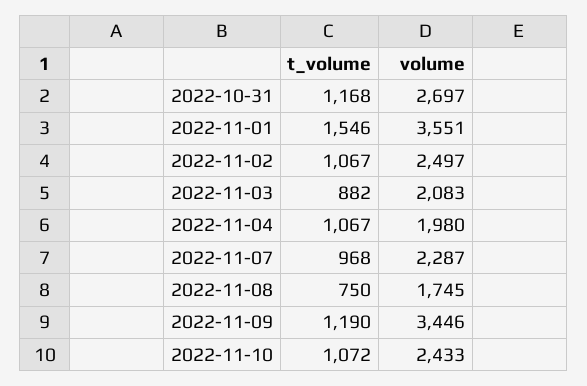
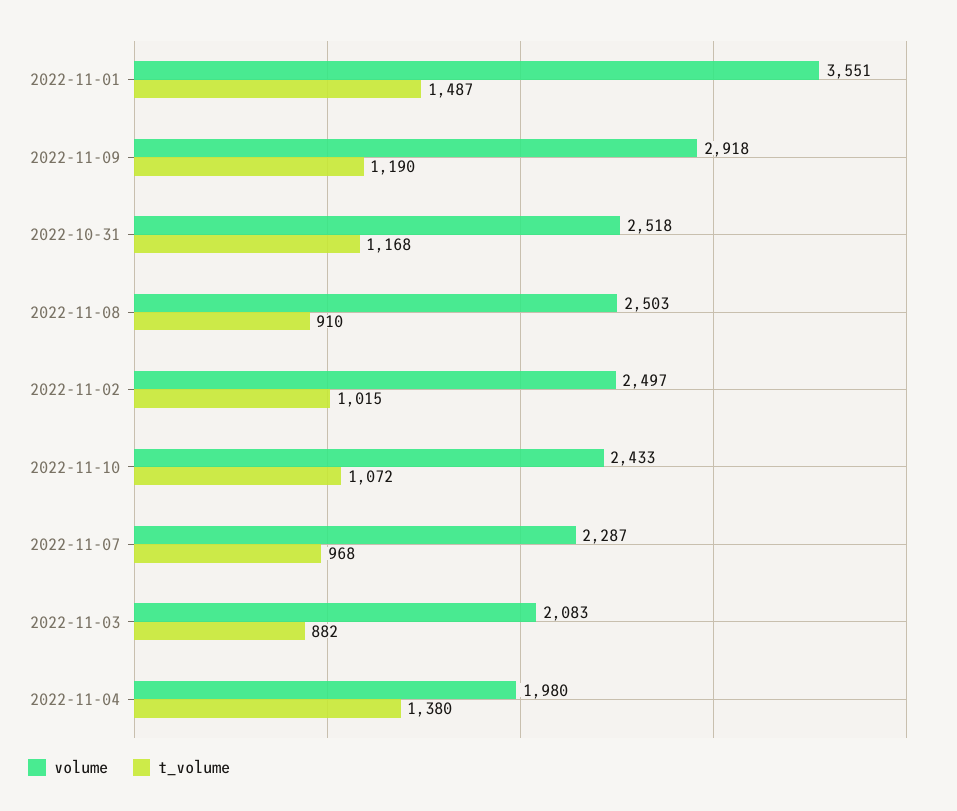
volume, 2022-10-31: 2697 -> 2518
t_volume, 2022-11-01: 1546 -> 1487
t_volume, 2022-11-02: 1067 -> 1015
t_volume, 2022-11-04: 1067 -> 1380
t_volume, 2022-11-08: 750 -> 910
volume, 2022-11-08: 1745 -> 2503
volume, 2022-11-09: 3446 -> 2918

